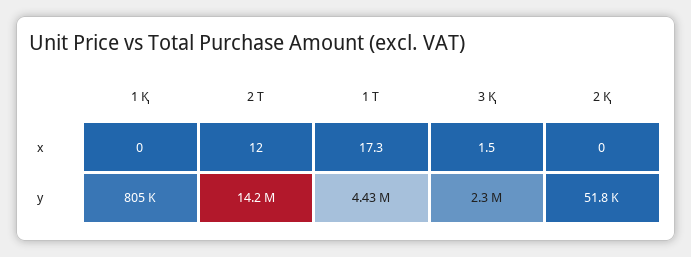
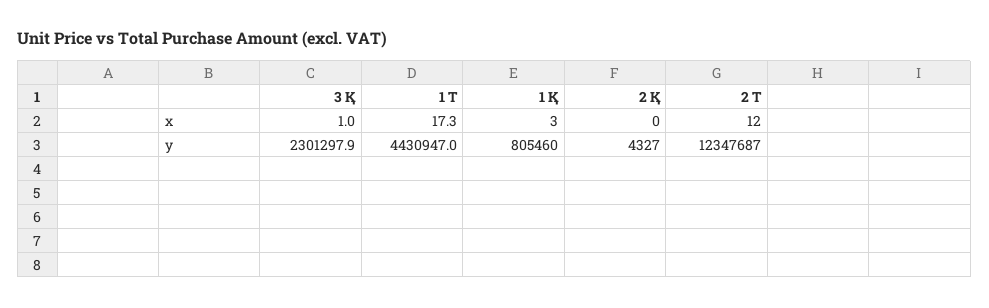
1 Қ, x: 0 -> 3
3 Қ, x: 1.5 -> 1
2 Т, y: 14200000 -> 12347687
2 Қ, y: 51800 -> 4327

